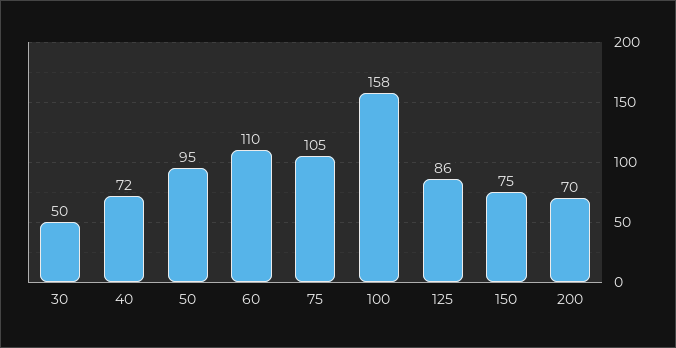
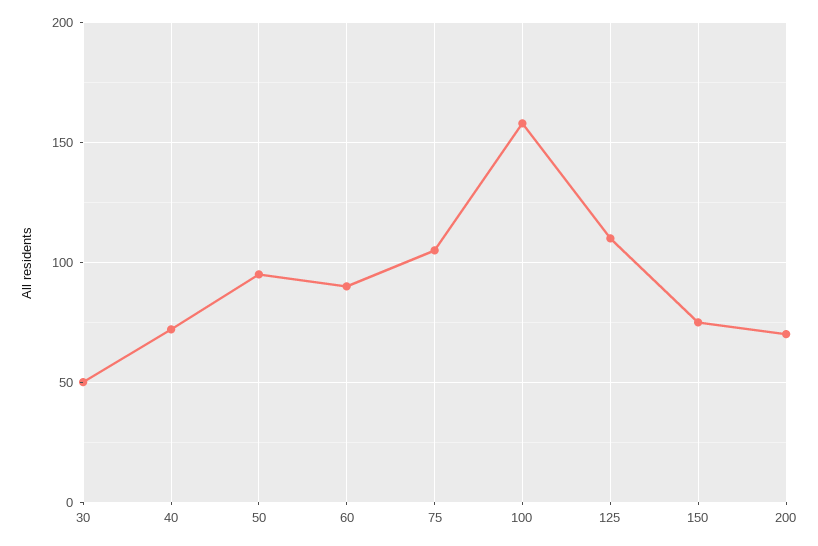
60: 110 -> 90
125: 86 -> 110

